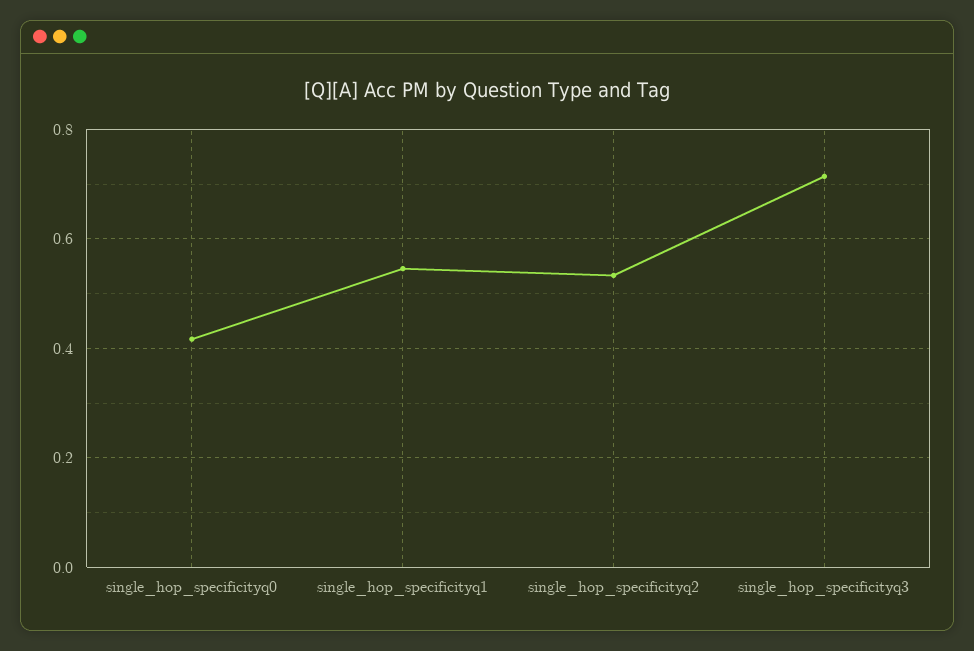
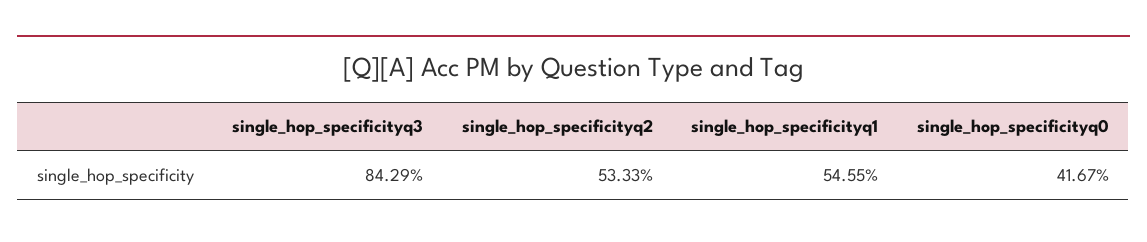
single_hop_specificityq3: 0.72 -> 0.8429

